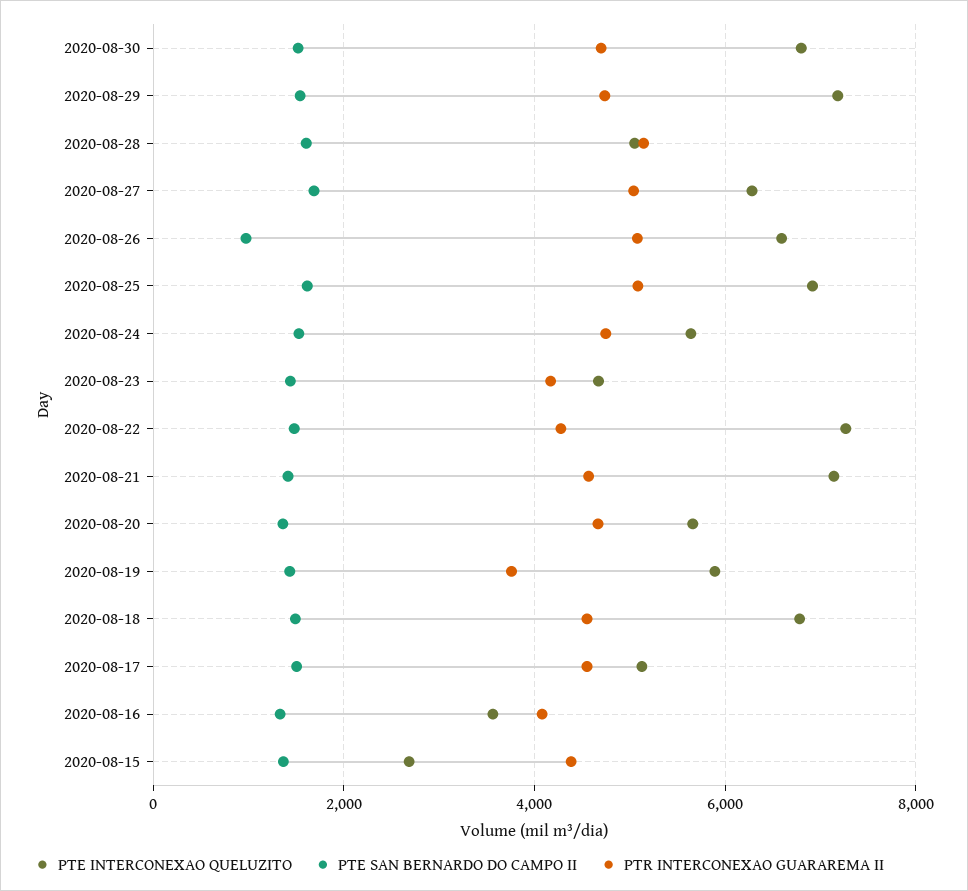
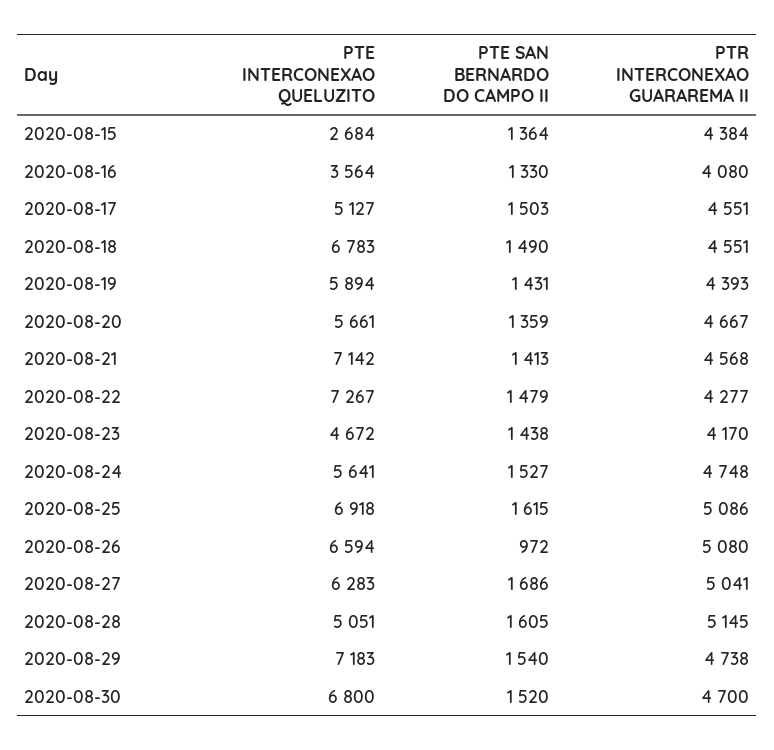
PTR INTERCONEXAO GUARAREMA II, 2020-08-19: 3800 -> 4393

